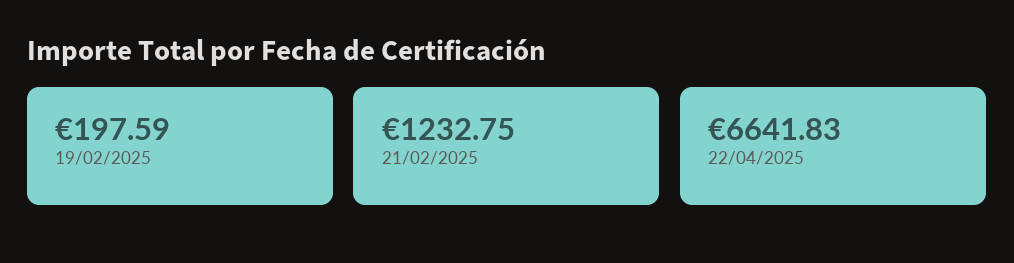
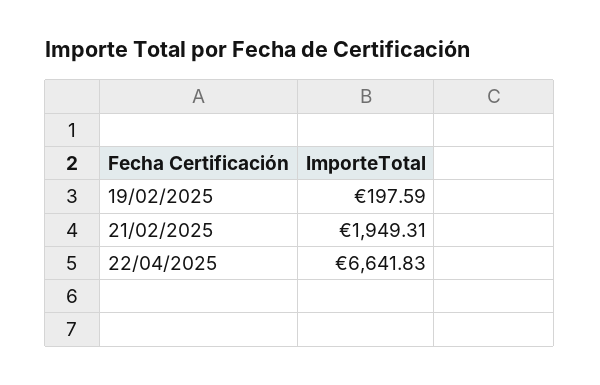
21/02/2025: 1232.75 -> 1949.31

